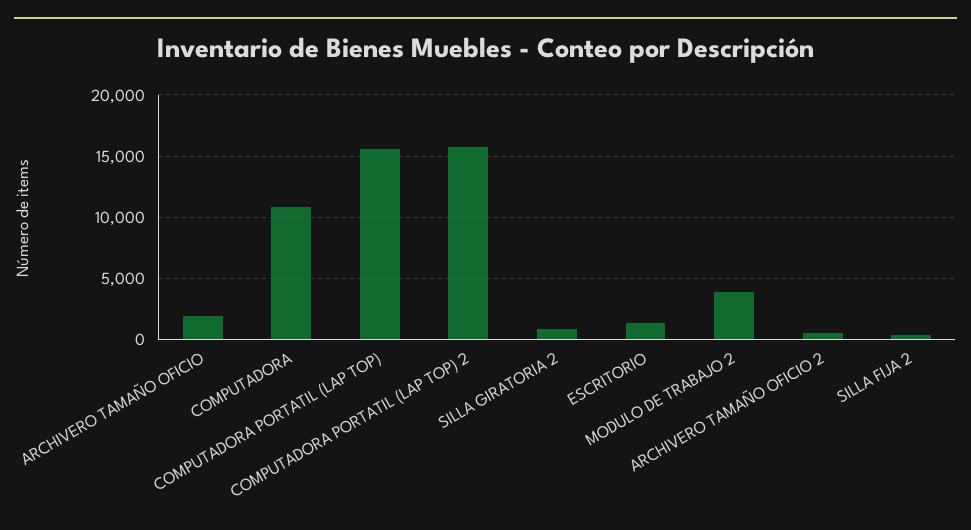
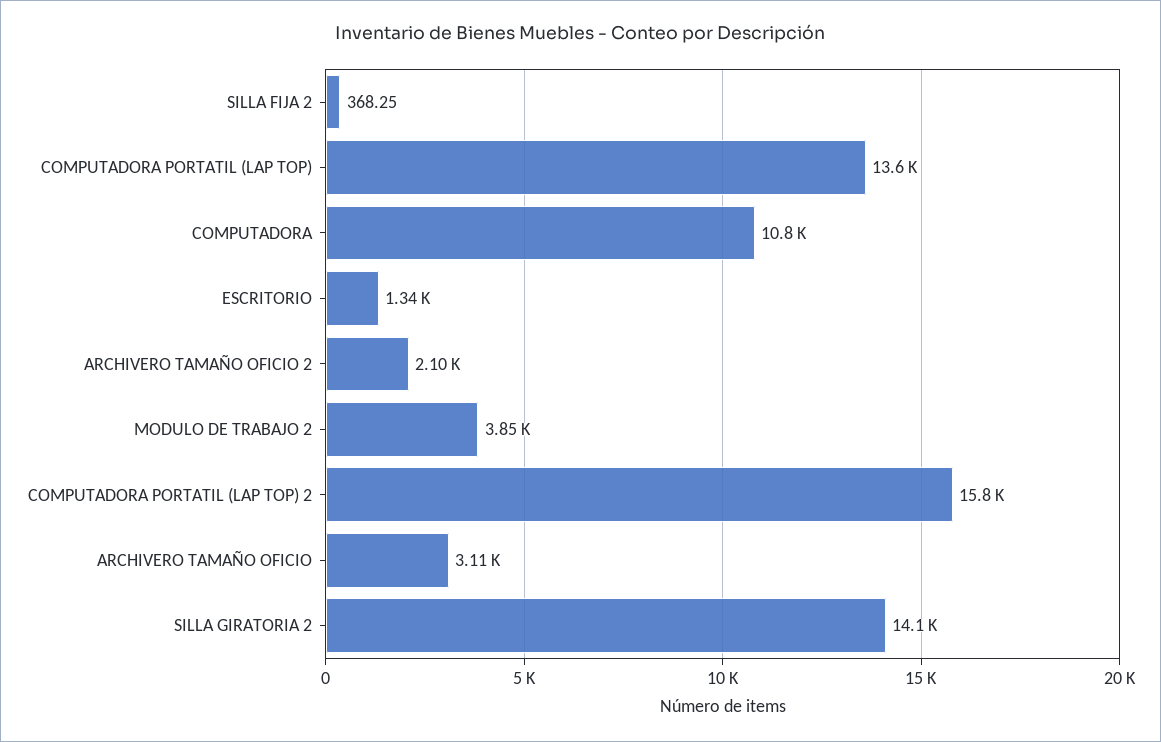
ARCHIVERO TAMAÑO OFICIO: 2000 -> 3110
COMPUTADORA PORTATIL (LAP TOP): 15500 -> 13600
SILLA GIRATORIA 2: 1000 -> 14100
ARCHIVERO TAMAÑO OFICIO 2: 500 -> 2100

